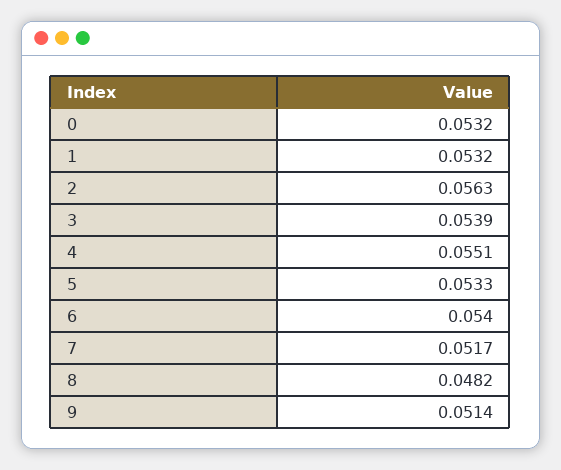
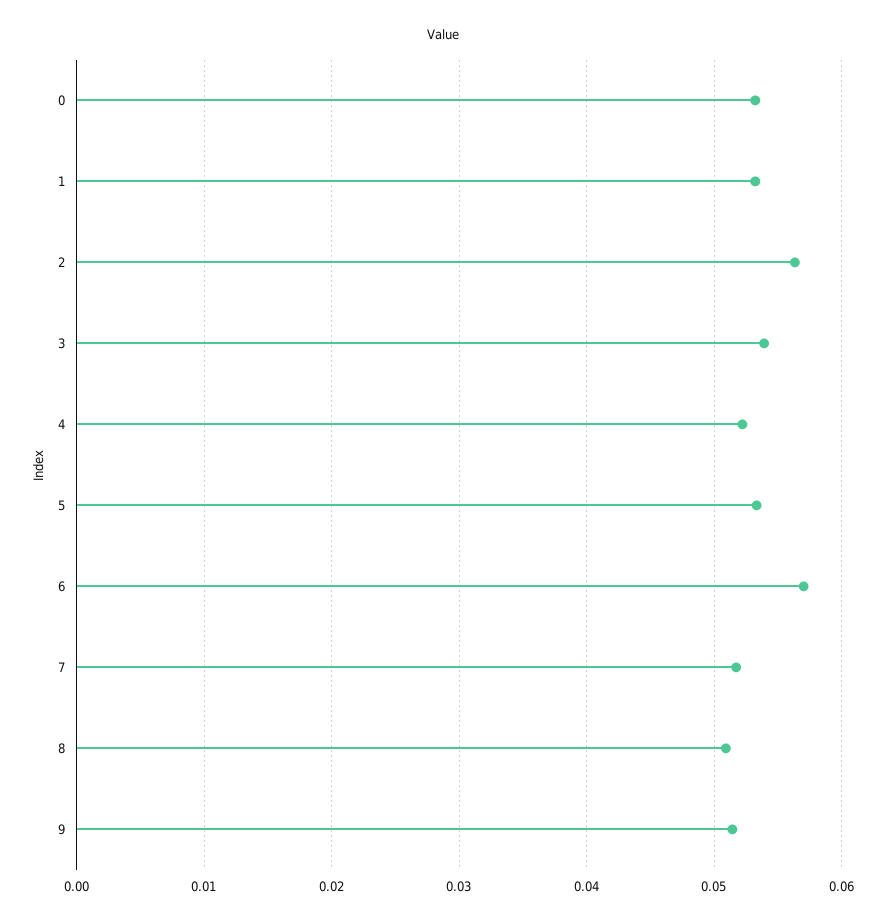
4: 0.0551 -> 0.052
6: 0.054 -> 0.057
8: 0.0482 -> 0.051

